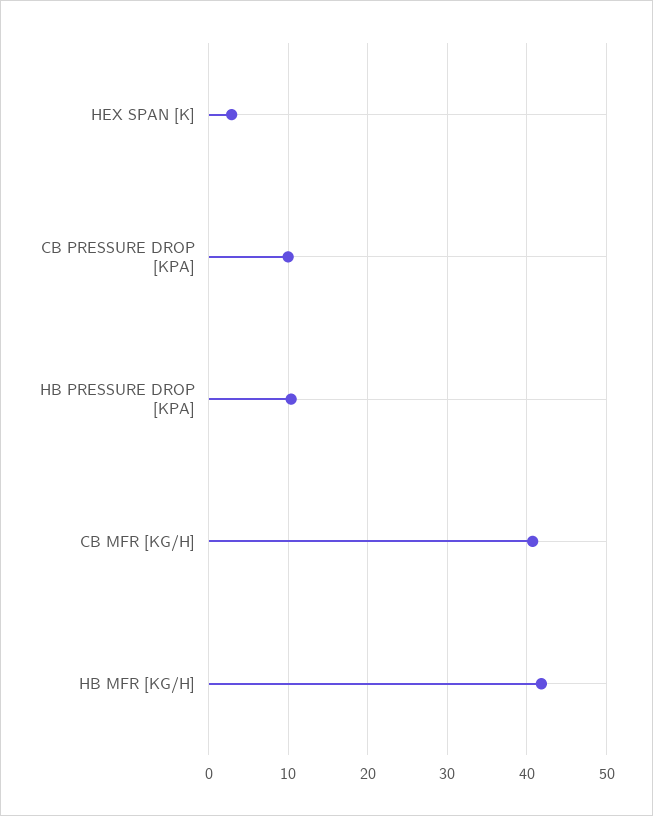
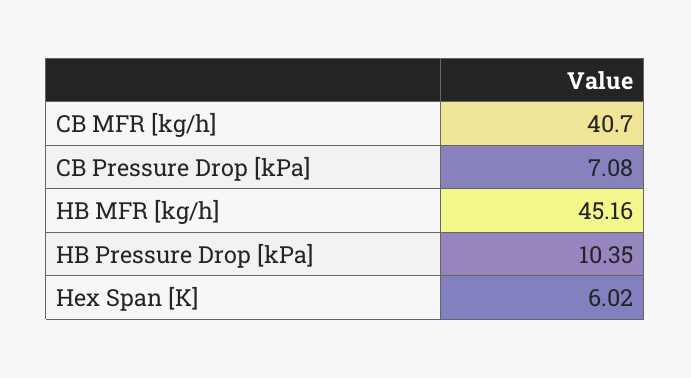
HEX SPAN [K]: 3 -> 6.02
CB PRESSURE DROP [KPA]: 10 -> 7.08
HB MFR [KG/H]: 42 -> 45.16

